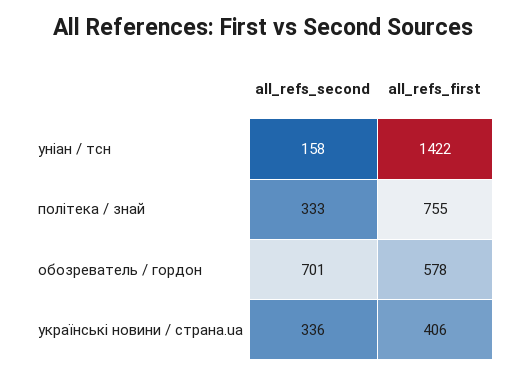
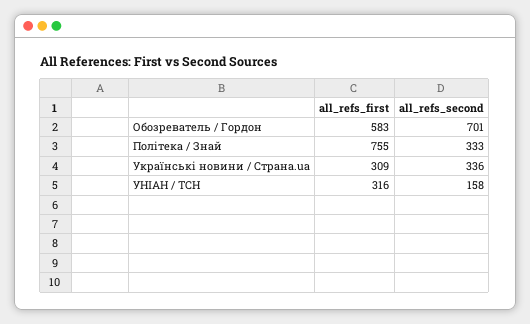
all_refs_first, уніан / тсн: 1422 -> 316
all_refs_first, обозреватель / гордон: 578 -> 583
all_refs_first, українські новини / страна.ua: 406 -> 309

